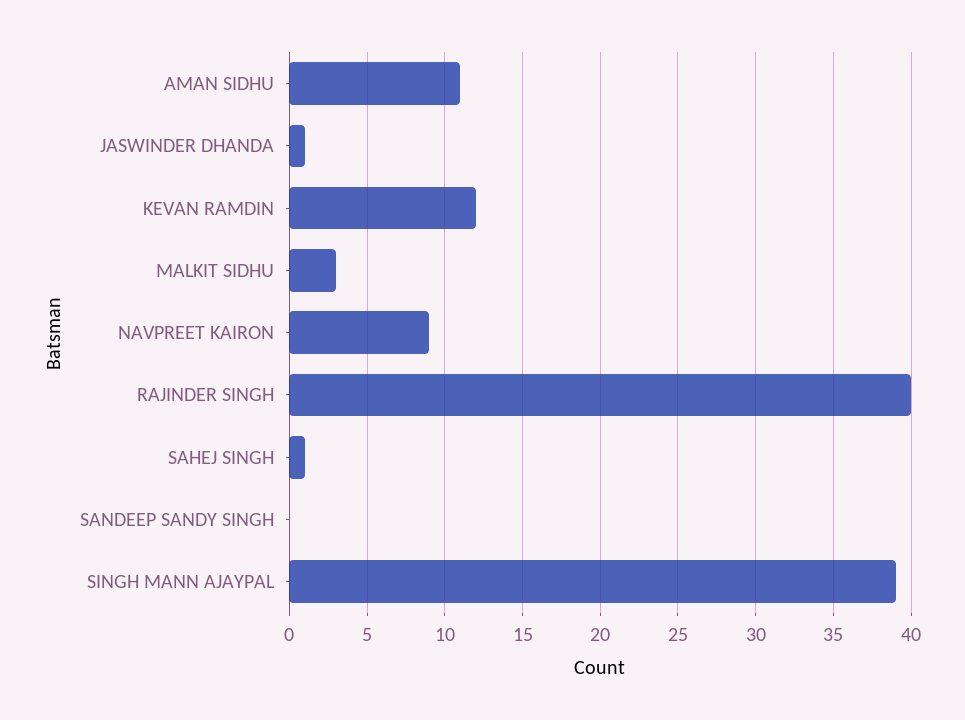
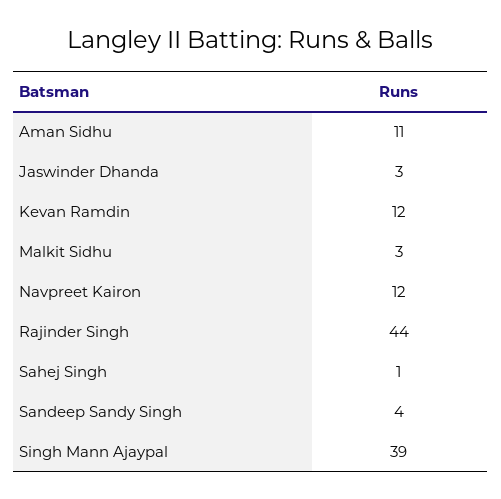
JASWINDER DHANDA: 1 -> 3
NAVPREET KAIRON: 9 -> 12
RAJINDER SINGH: 40 -> 44
SANDEEP SANDY SINGH: 0 -> 4

